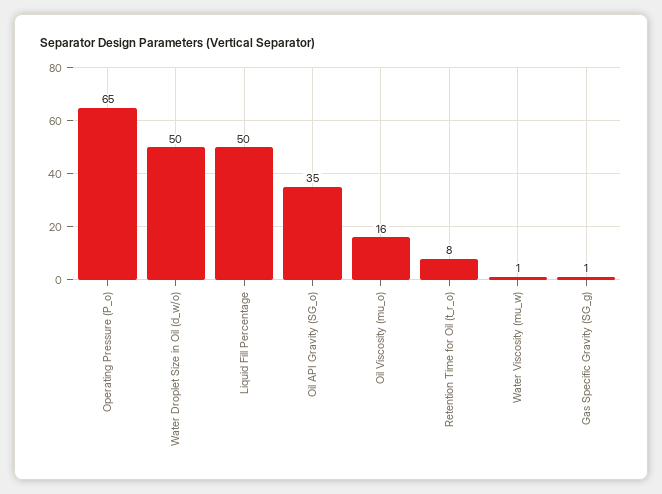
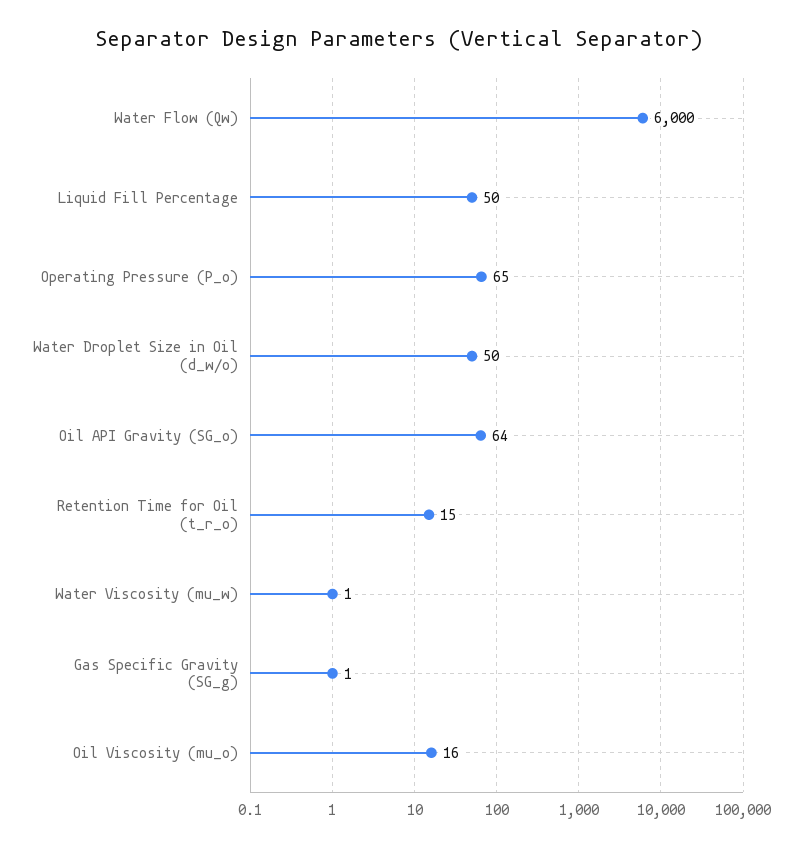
Oil API Gravity (SG_o): 35 -> 64
Retention Time for Oil (t_r_o): 8 -> 15
Water Flow (Qw): none -> 6000

